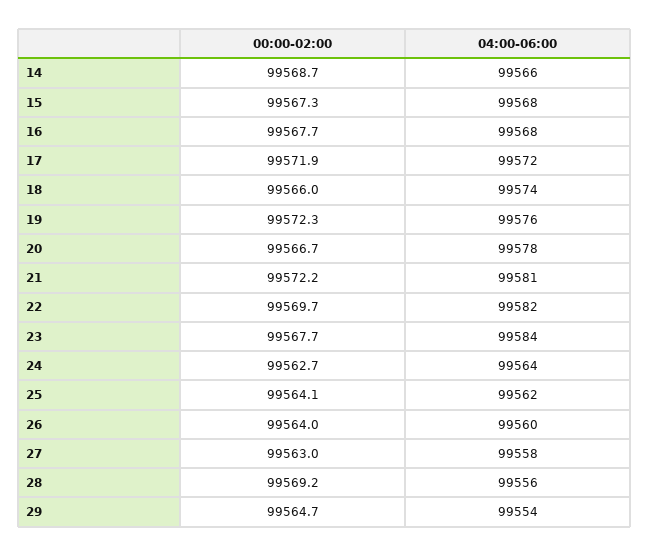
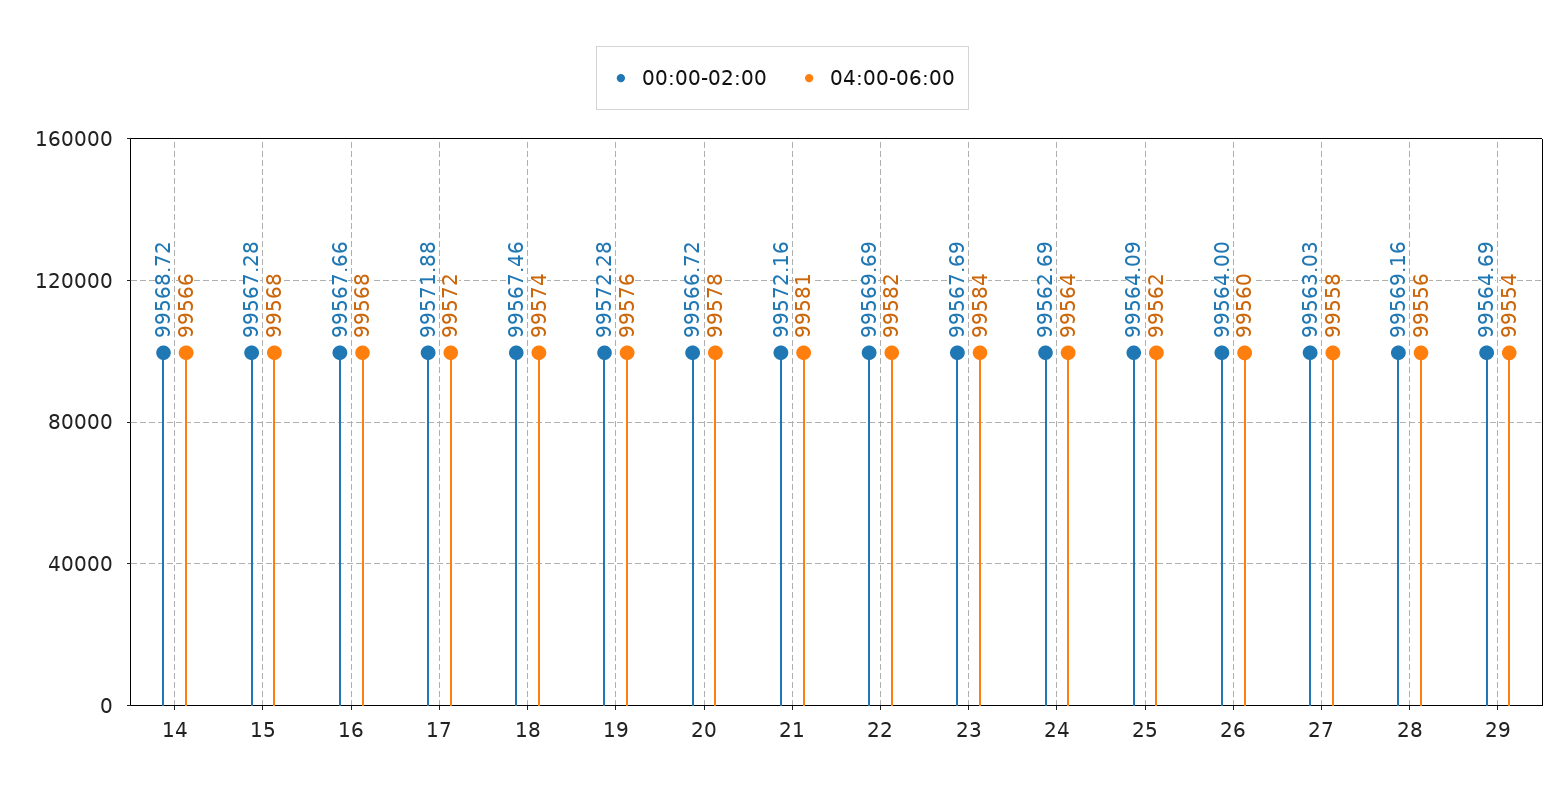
00:00-02:00, 18: 99566 -> 99567.46

